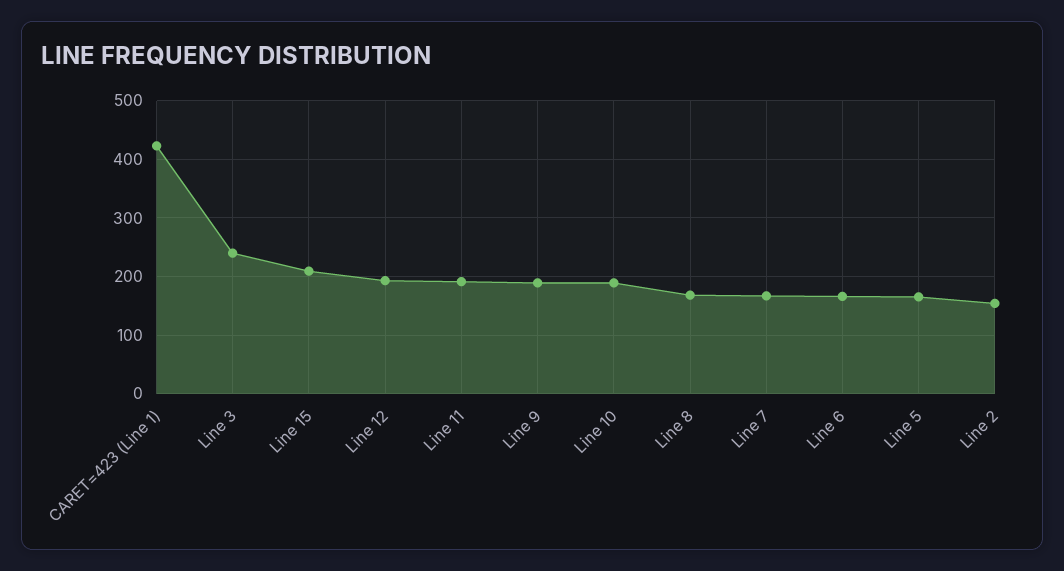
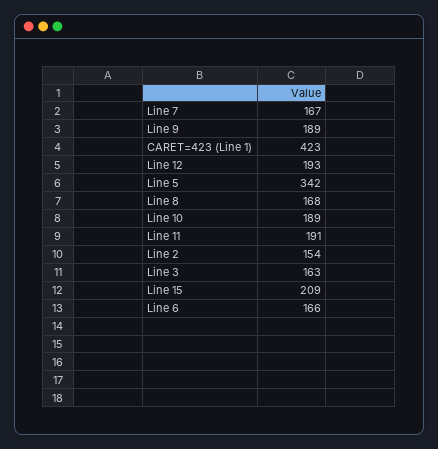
Line 3: 240 -> 163
Line 5: 160 -> 342

